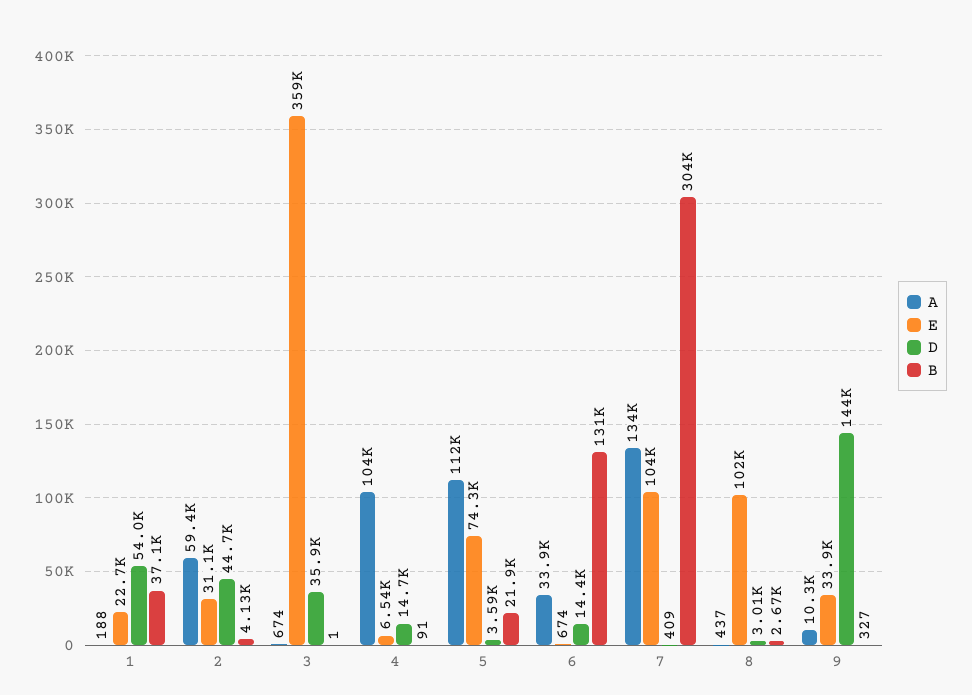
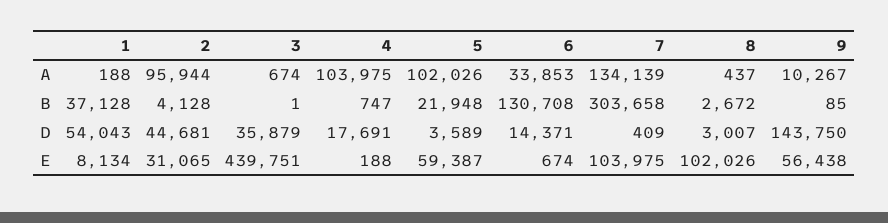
E, 1: 22700 -> 8134
A, 2: 59400 -> 95944
E, 3: 359000 -> 439751
E, 4: 6540 -> 188
D, 4: 14700 -> 17691
B, 4: 91 -> 747
A, 5: 112000 -> 102026
E, 5: 74300 -> 59387
E, 9: 33900 -> 56438
B, 9: 327 -> 85

